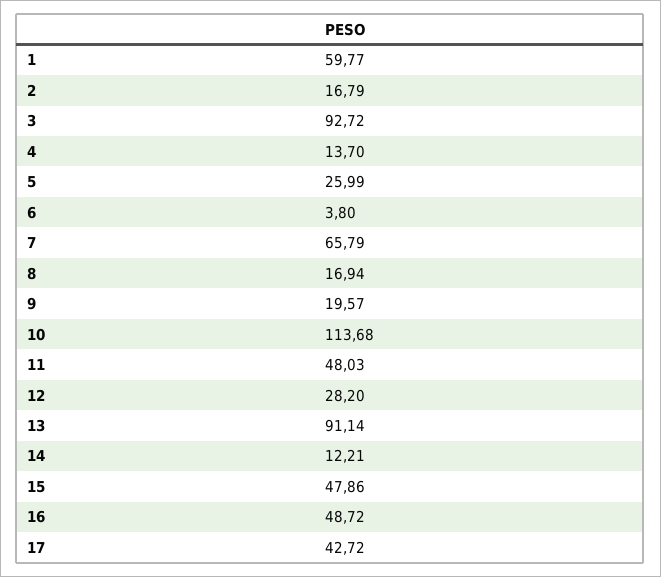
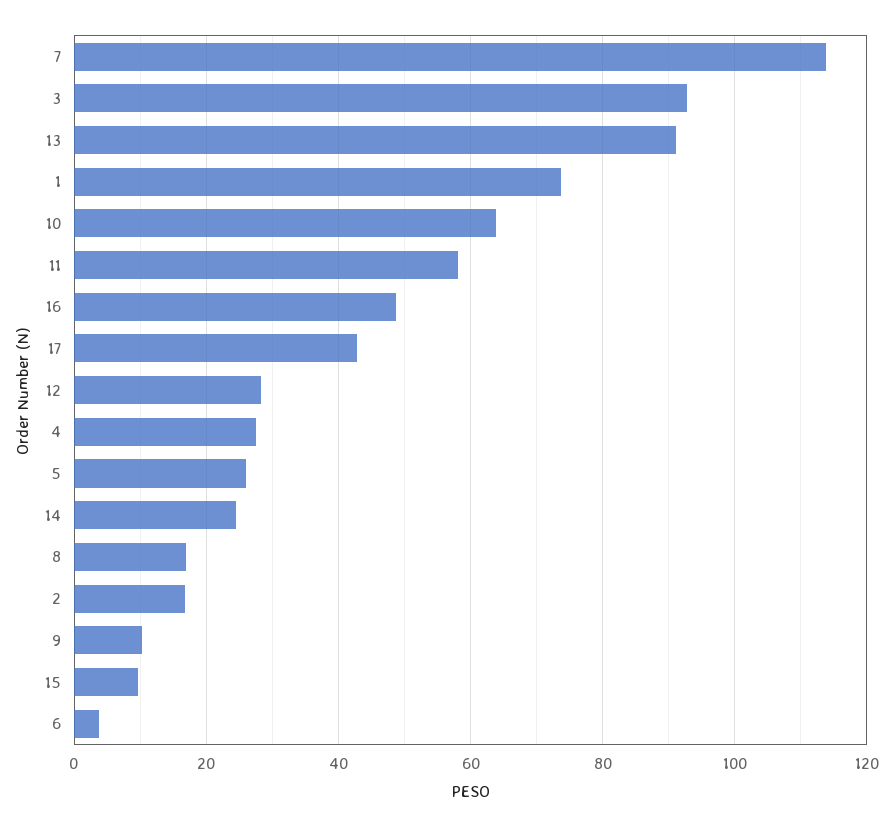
1: 59.77 -> 74
4: 13.7 -> 28
7: 65.79 -> 114
9: 19.57 -> 10
10: 113.68 -> 64
11: 48.03 -> 58
14: 12.21 -> 24
15: 47.86 -> 10

